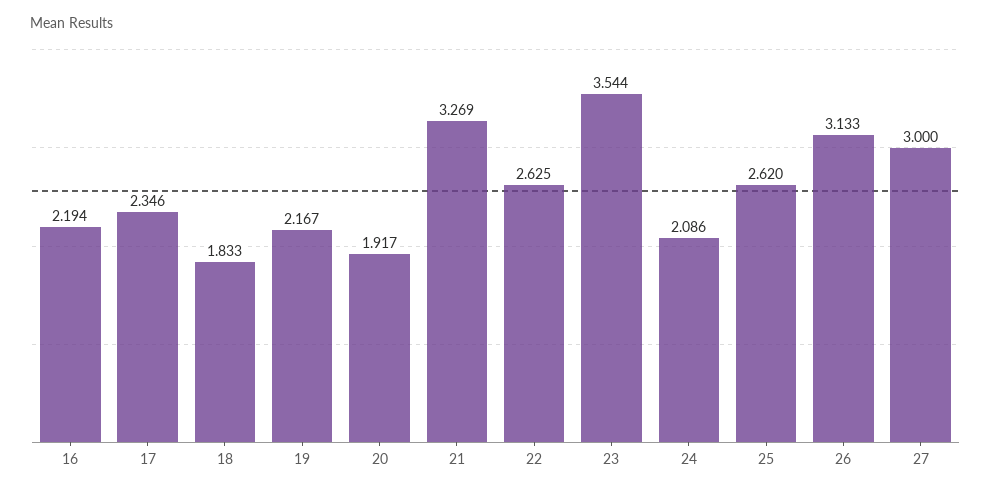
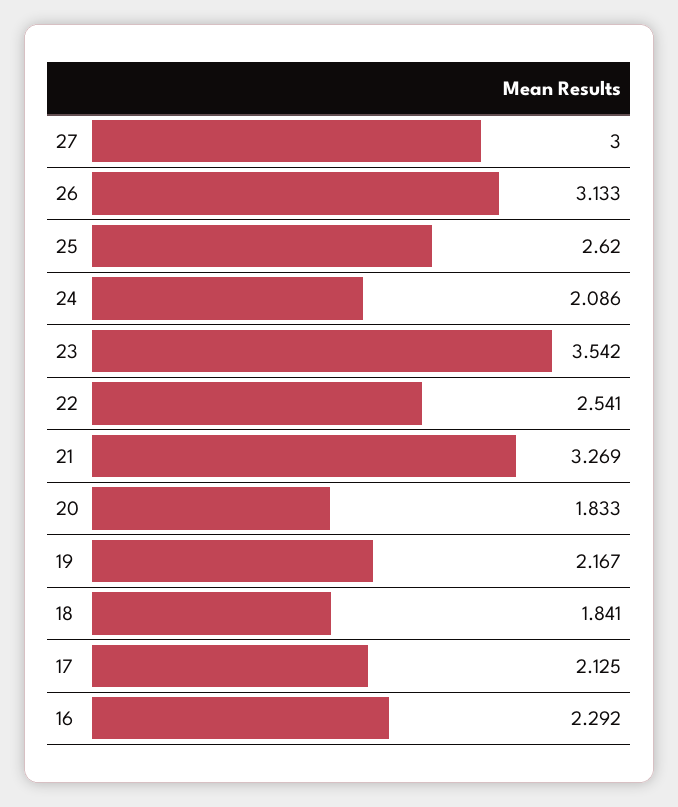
16: 2.194 -> 2.292
17: 2.346 -> 2.125
18: 1.833 -> 1.841
20: 1.917 -> 1.833
22: 2.625 -> 2.541
23: 3.544 -> 3.542

